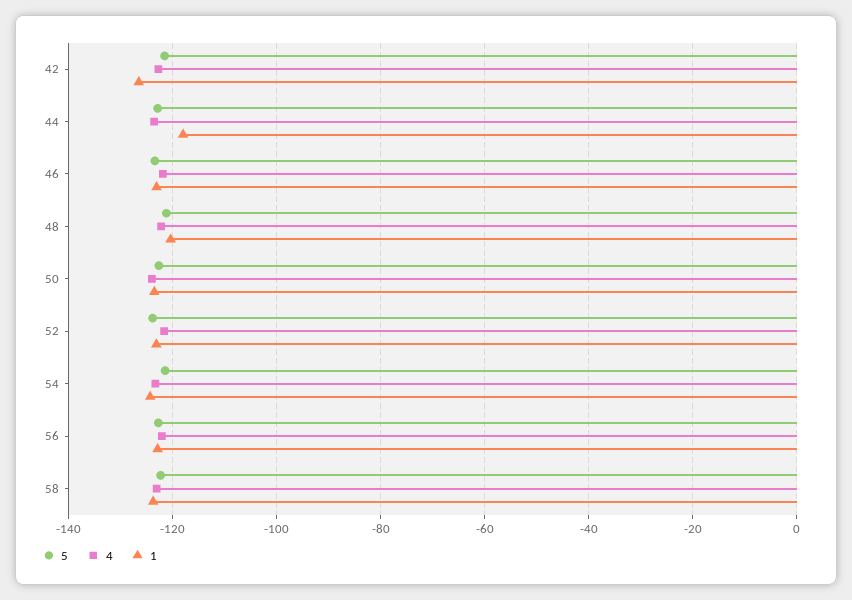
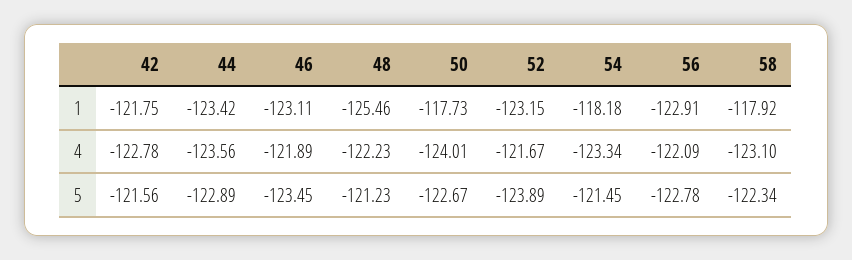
1, 42: -126 -> -121.75
1, 44: -118 -> -123.42
1, 48: -120 -> -125.46
1, 50: -124 -> -117.73
1, 54: -124 -> -118.18
1, 58: -124 -> -117.92

